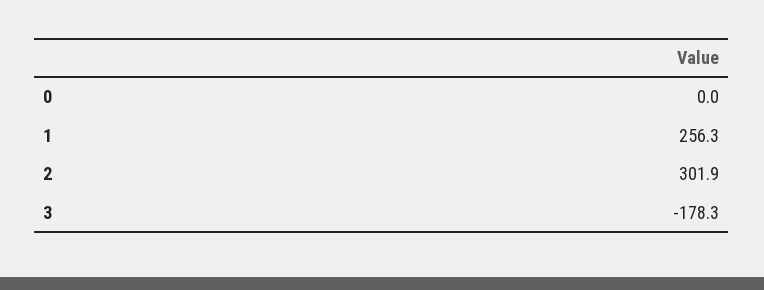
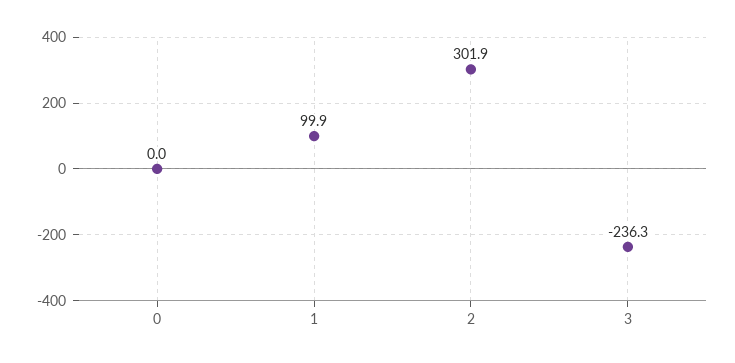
1: 256.3 -> 99.9
3: -178.3 -> -236.3

